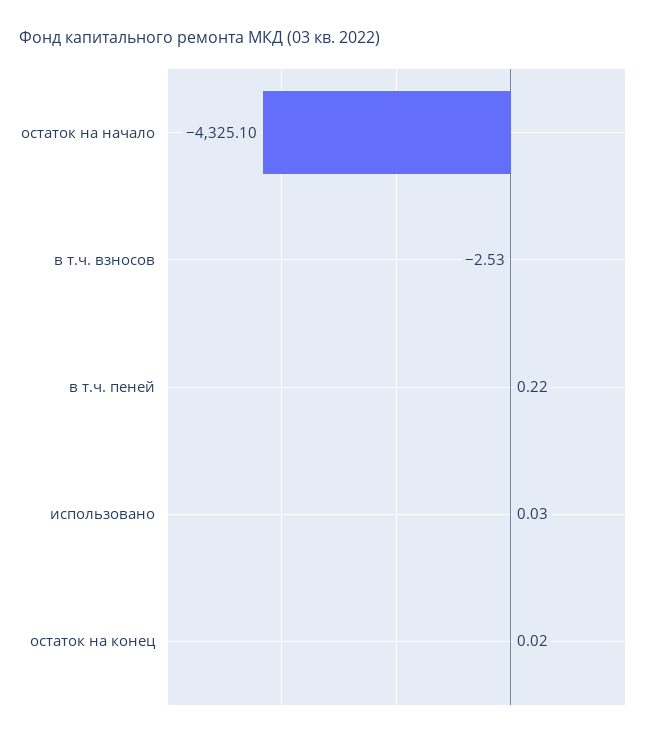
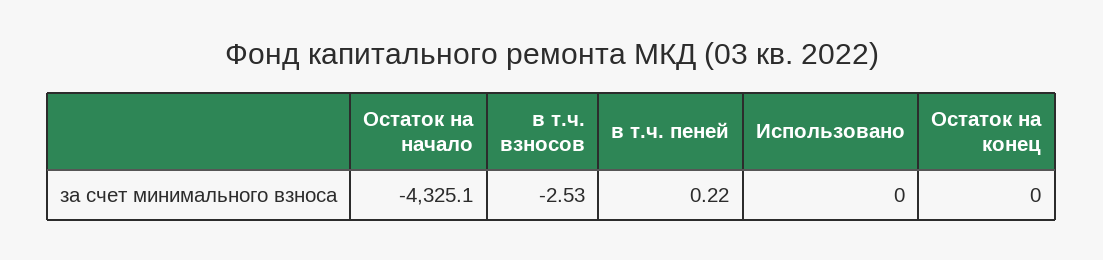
использовано: 0.03 -> 0
остаток на конец: 0.02 -> 0

